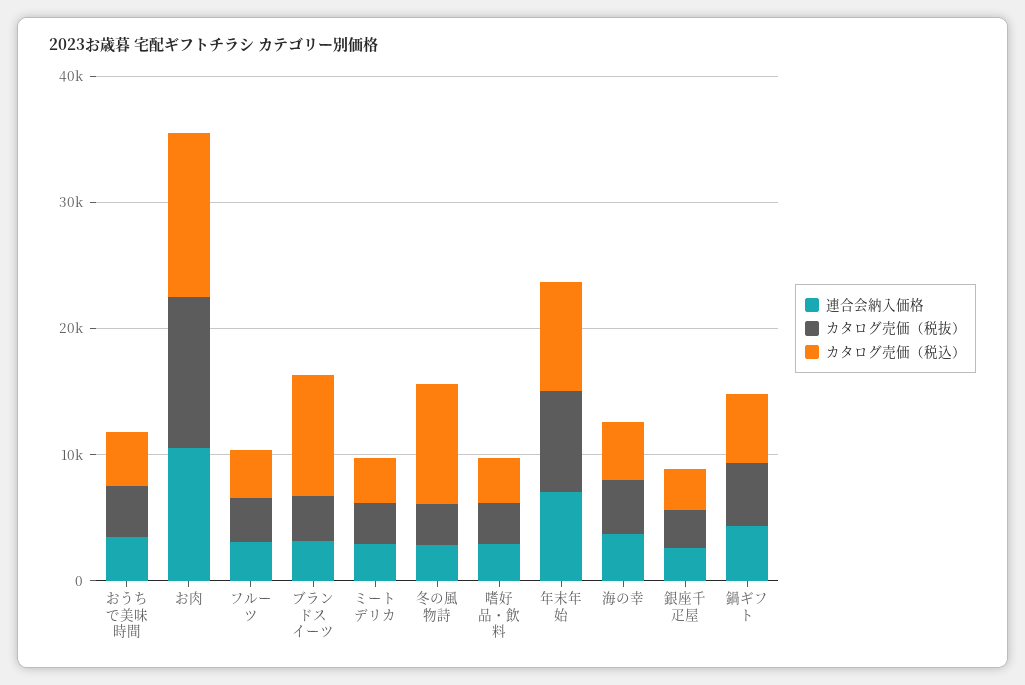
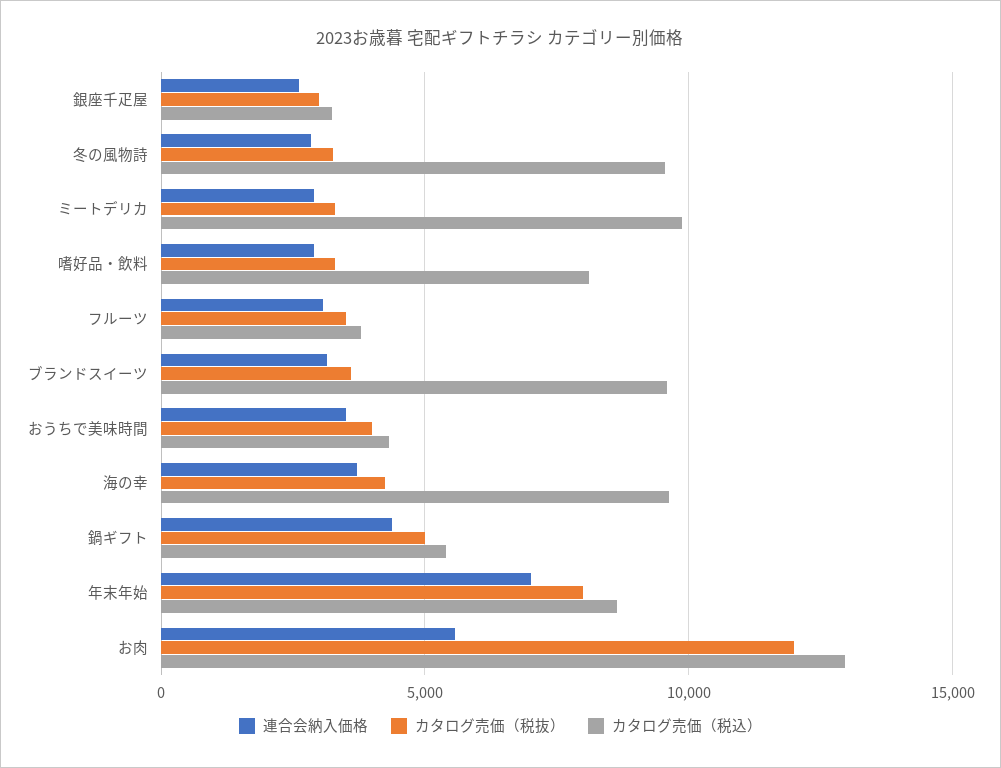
連合会納入価格, お肉: 10000 -> 5500
カタログ売価（税込）, ミートデリカ: 4000 -> 10000
カタログ売価（税込）, 嗜好品・飲料: 4000 -> 8000
カタログ売価（税込）, 海の幸: 4000 -> 9500

